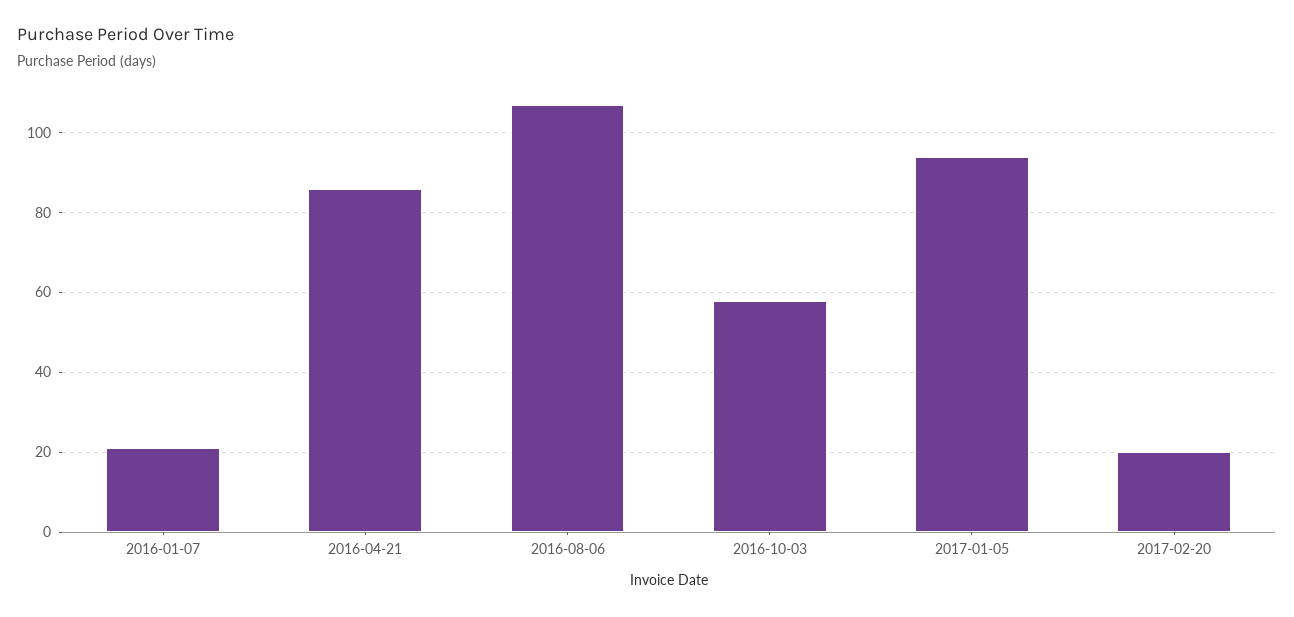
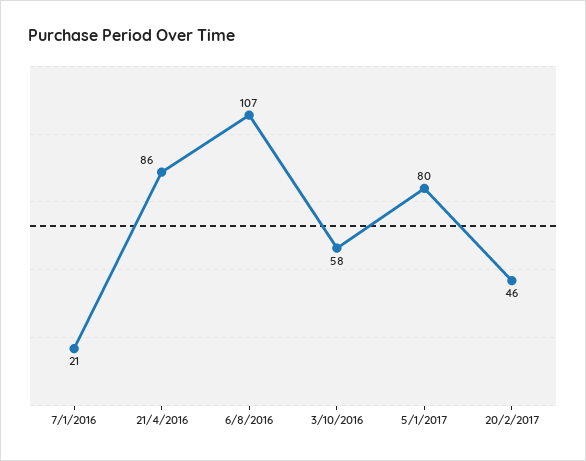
2017-01-05: 95 -> 80
2017-02-20: 20 -> 46

